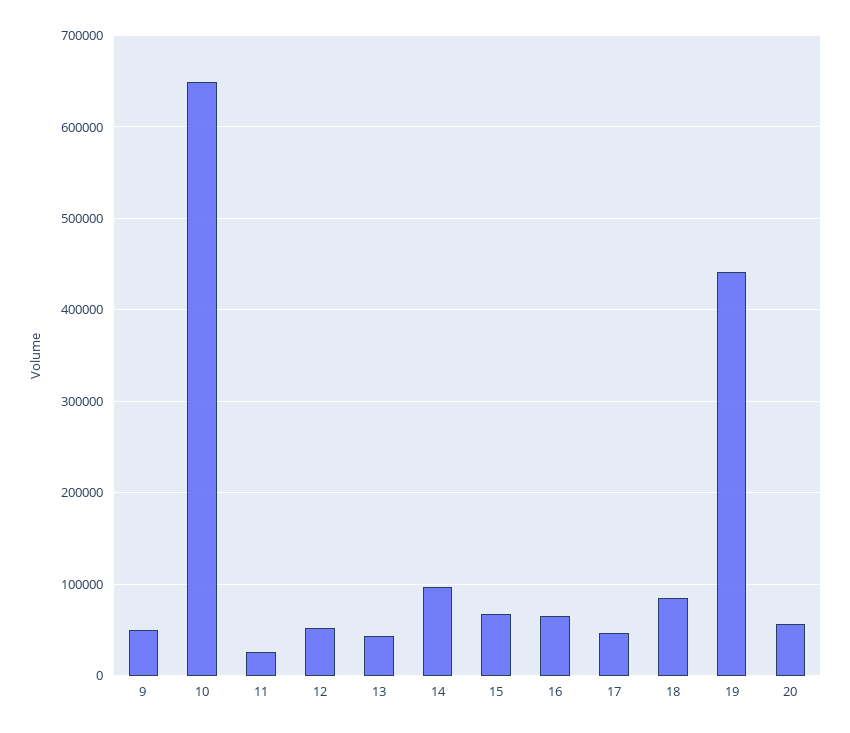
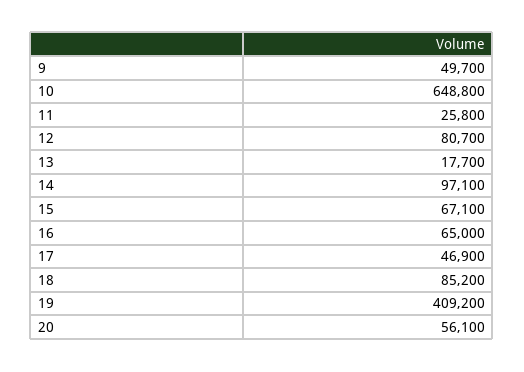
12: 50000 -> 80700
13: 40000 -> 17700
19: 440000 -> 409200

